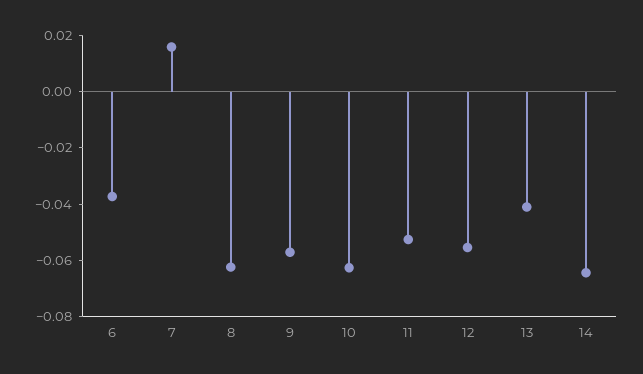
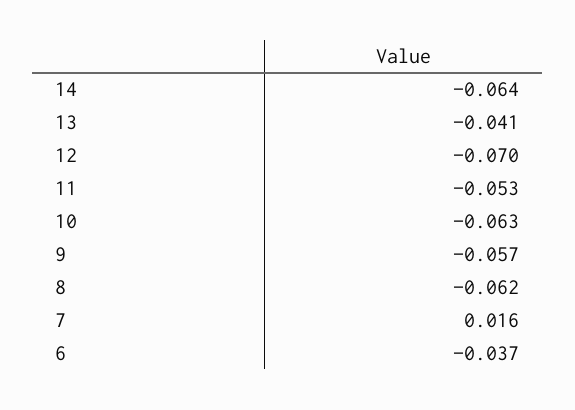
12: -0.055 -> -0.07

